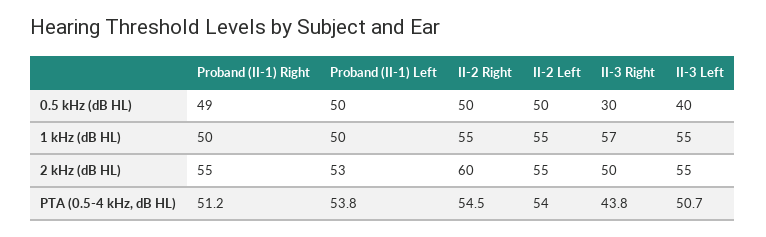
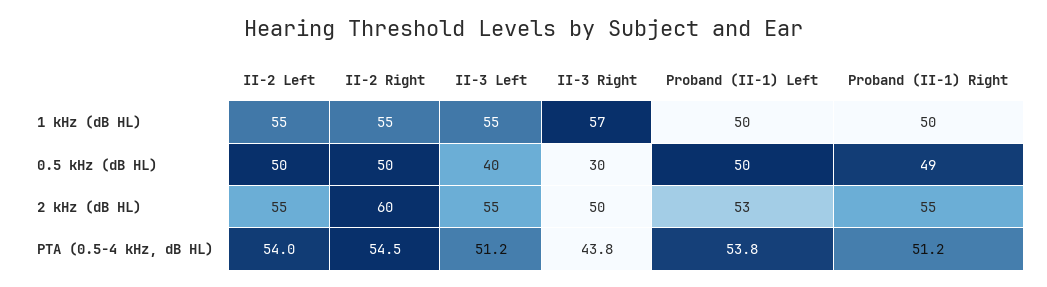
II-3 Left, PTA (0.5-4 kHz, dB HL): 50.7 -> 51.2

